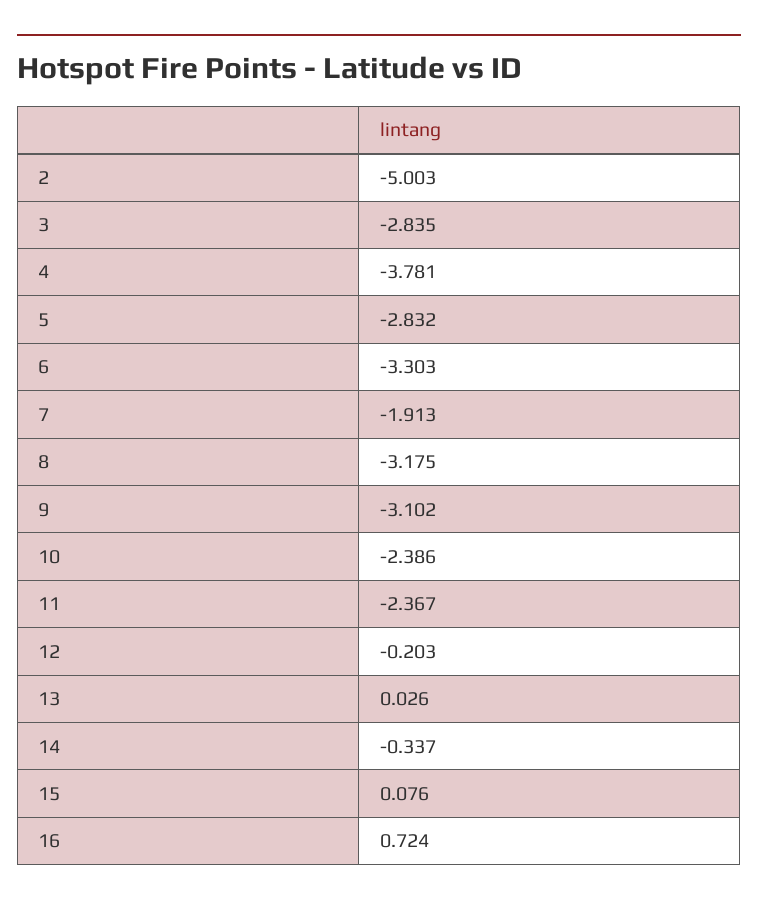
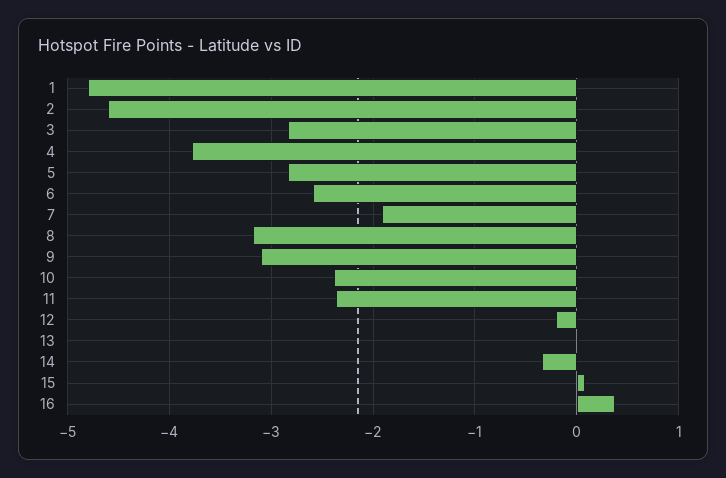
2: -5.003 -> -4.6
6: -3.303 -> -2.6
16: 0.724 -> 0.4
1: none -> -4.8

